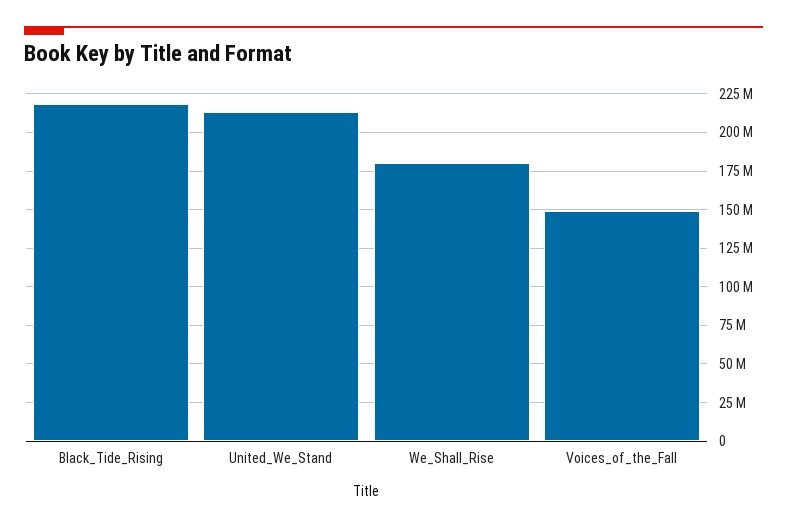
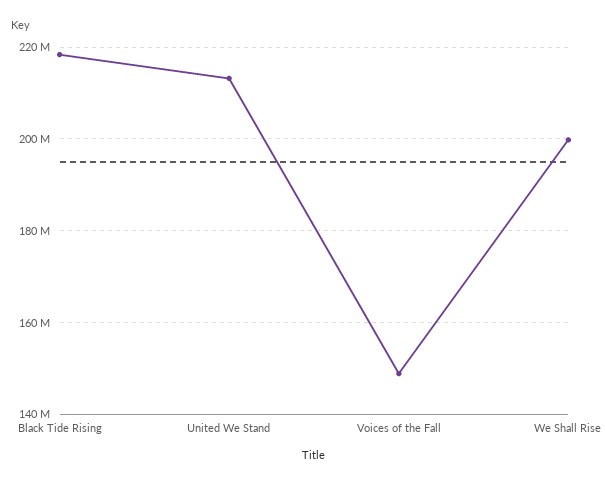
We_Shall_Rise: 180000000 -> 200000000

